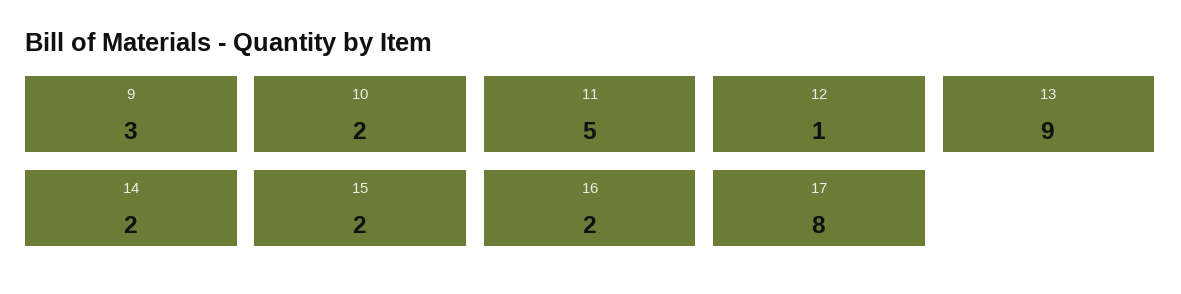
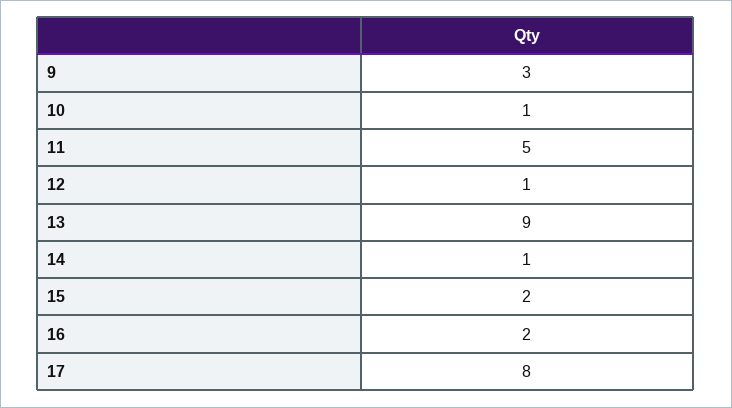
10: 2 -> 1
14: 2 -> 1

